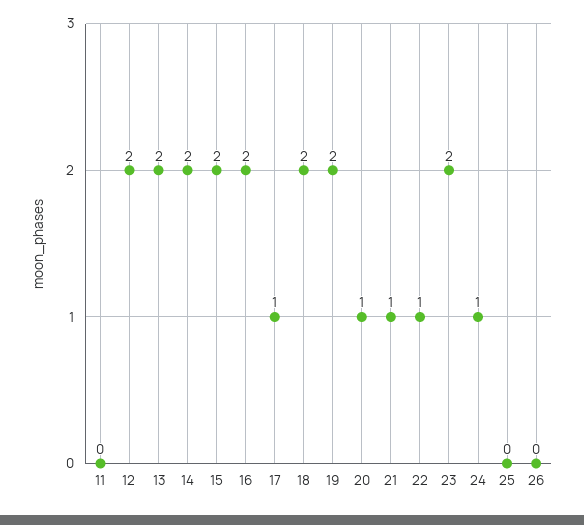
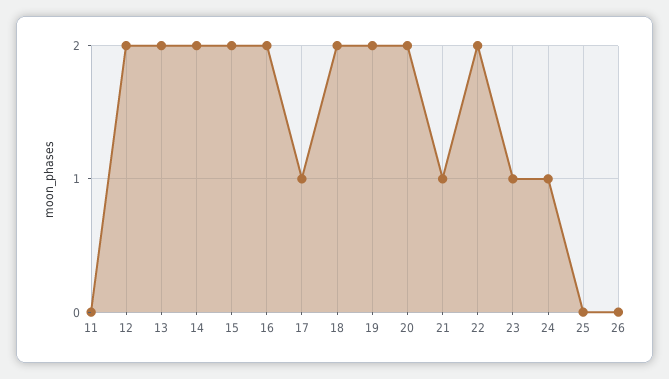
20: 1 -> 2
22: 1 -> 2
23: 2 -> 1

